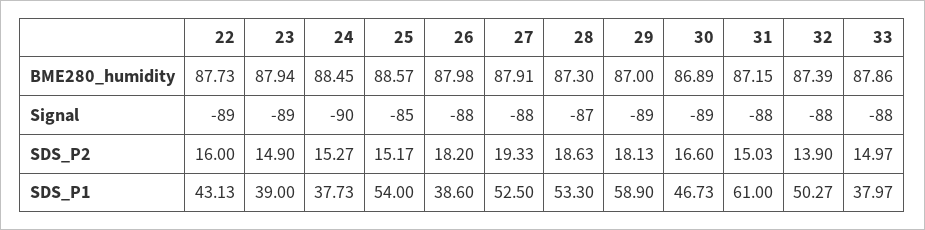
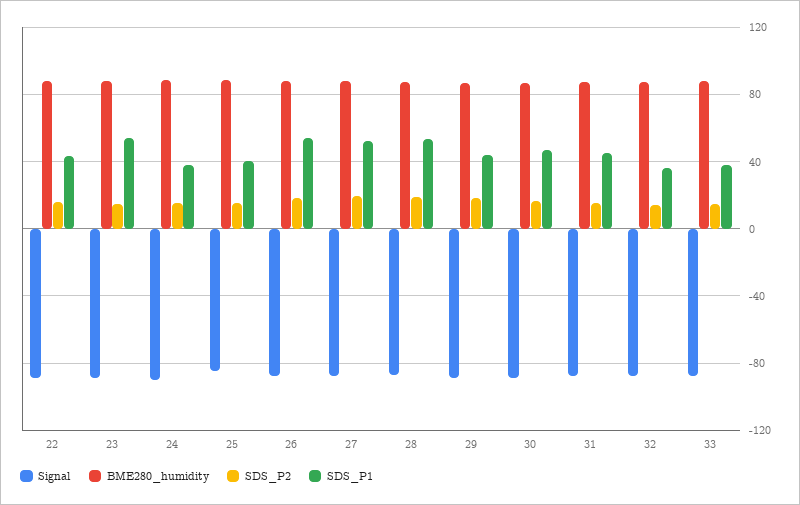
SDS_P1, 23: 39 -> 55
SDS_P1, 25: 54 -> 40
SDS_P1, 26: 38.6 -> 55
SDS_P1, 29: 58.9 -> 45
SDS_P1, 31: 61 -> 45
SDS_P1, 32: 50.27 -> 35

